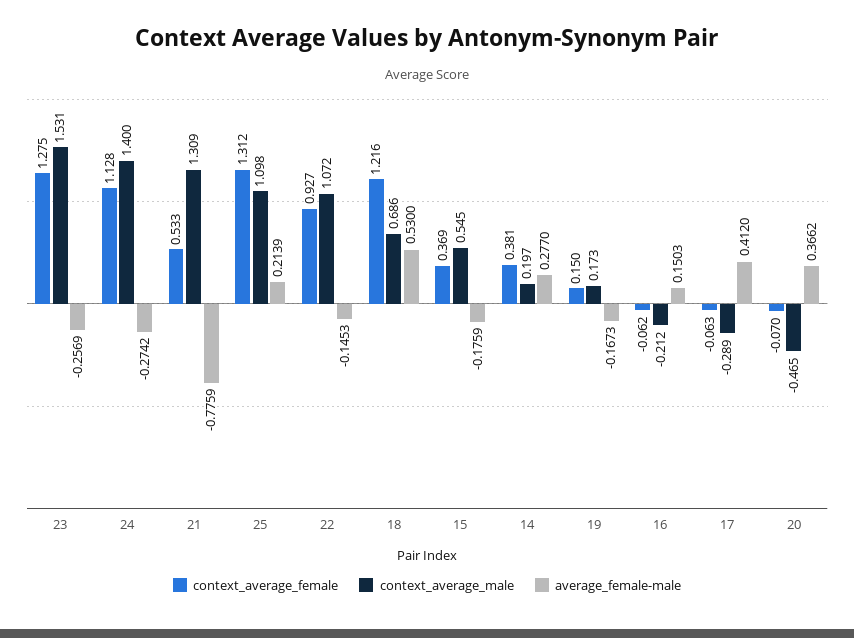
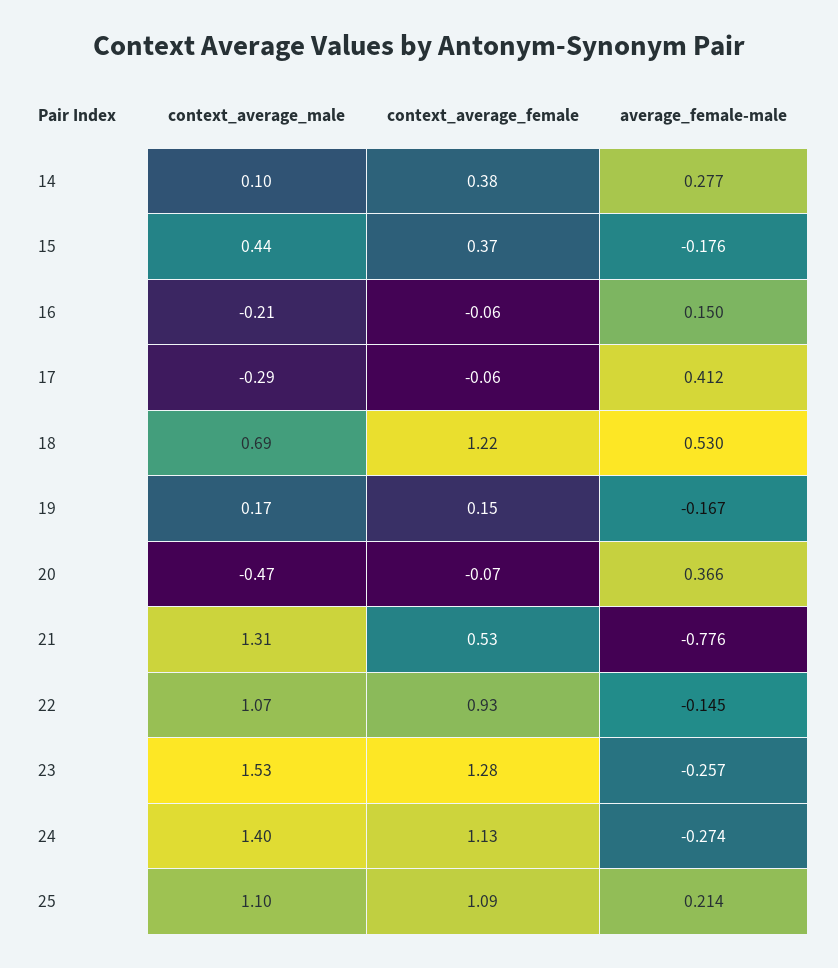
context_average_female, 25: 1.312 -> 1.09
context_average_male, 15: 0.545 -> 0.44
context_average_male, 14: 0.197 -> 0.1

